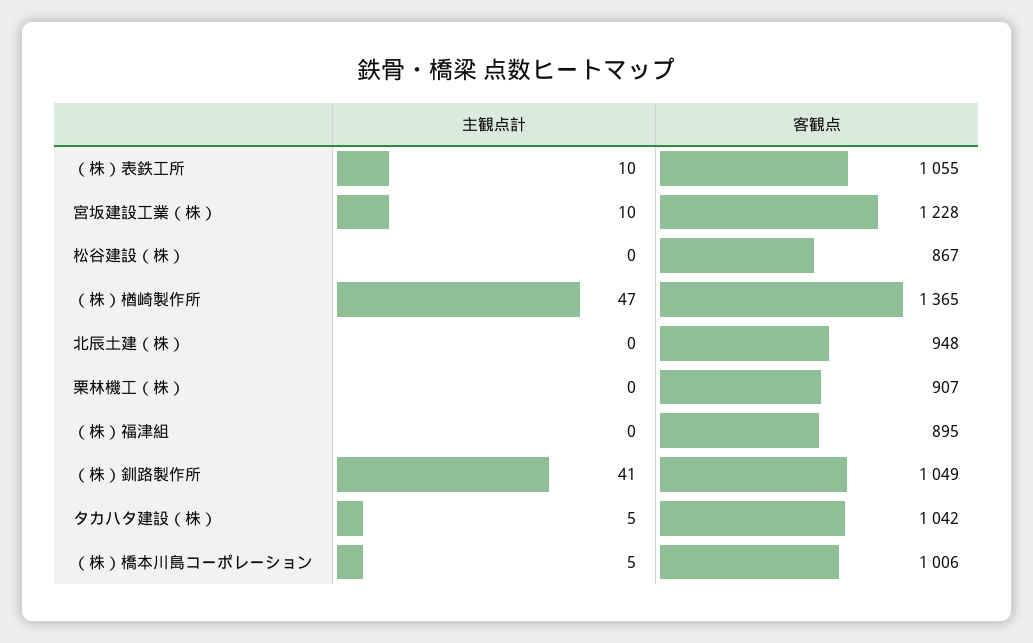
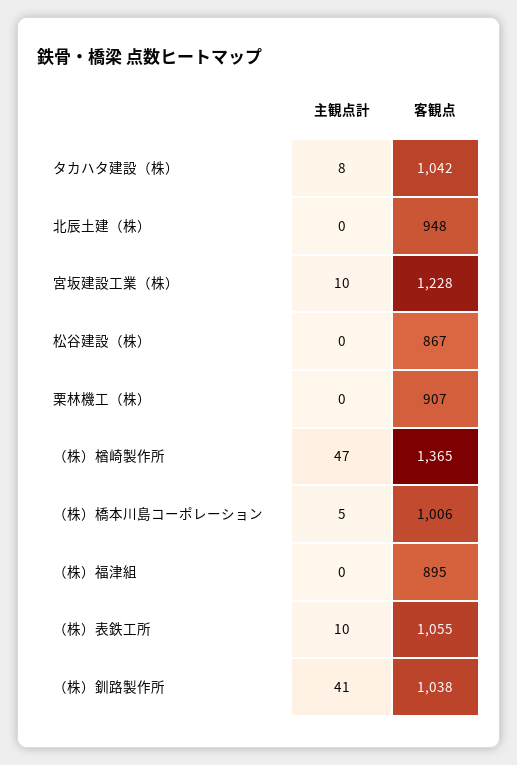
客観点, （株）釧路製作所: 1049 -> 1038
主観点計, タカハタ建設（株）: 5 -> 8

